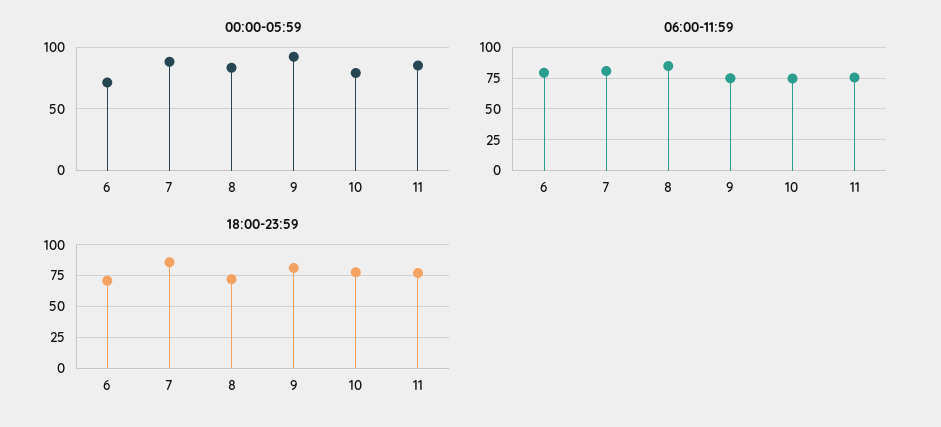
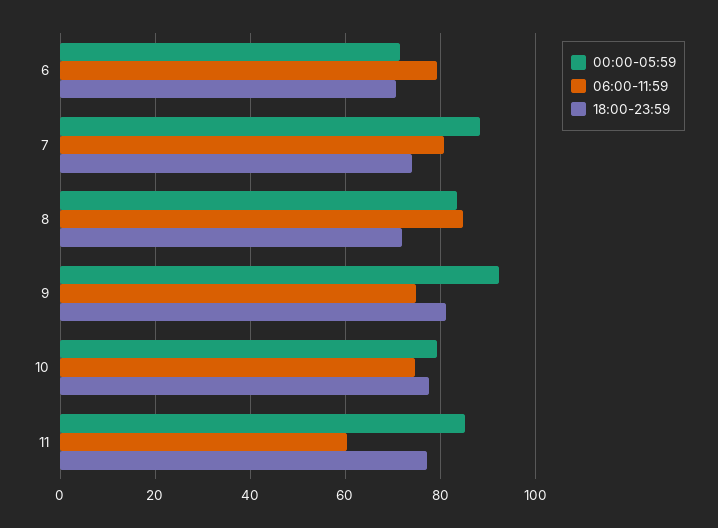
06:00-11:59, 11: 75 -> 60
18:00-23:59, 7: 85 -> 74

